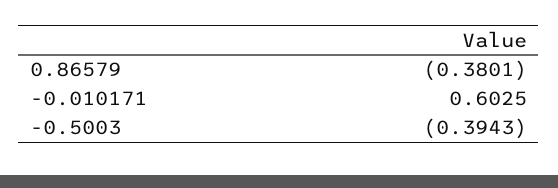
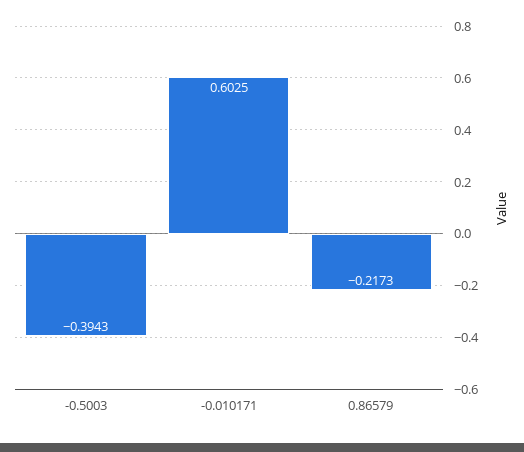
0.86579: -0.3801 -> -0.2173

